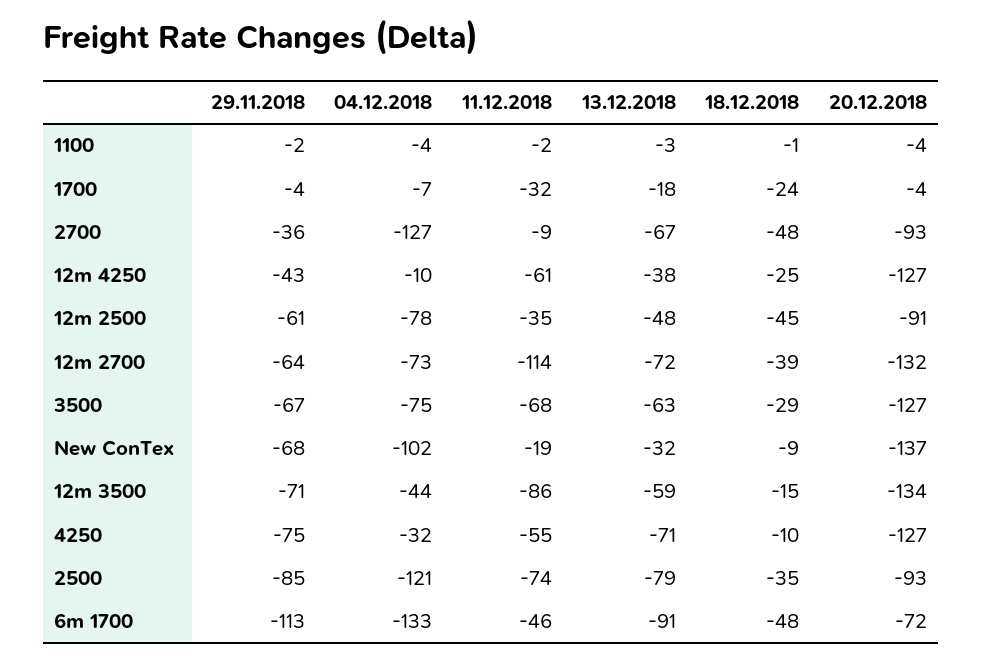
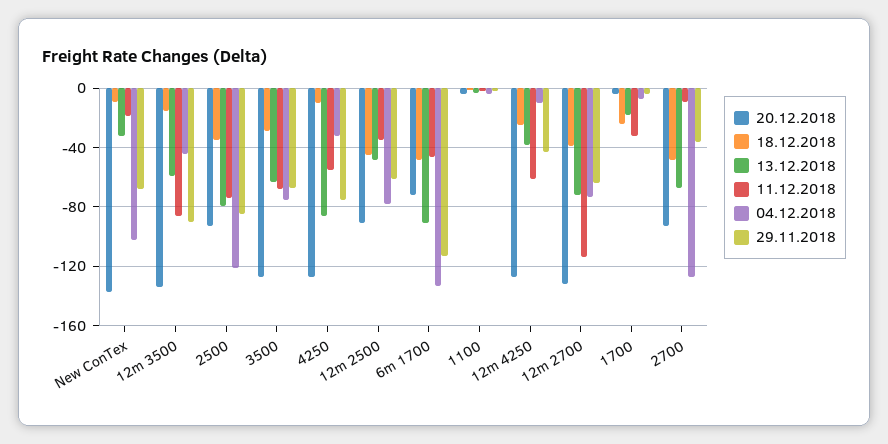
29.11.2018, 12m 3500: -71 -> -90
13.12.2018, 4250: -71 -> -85

